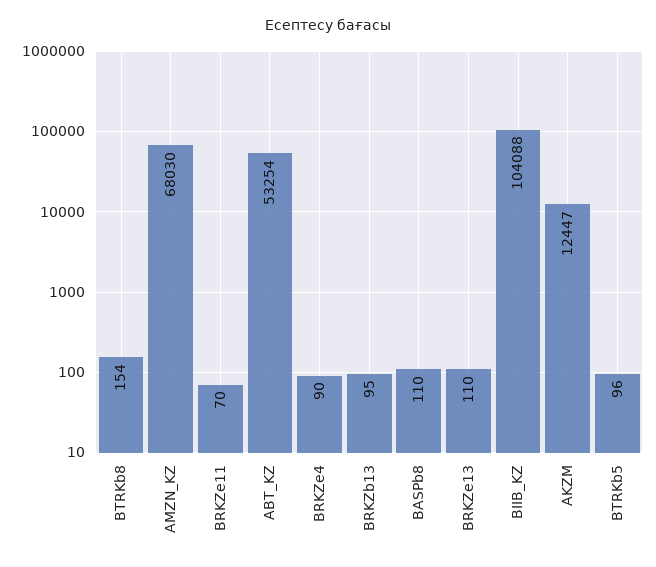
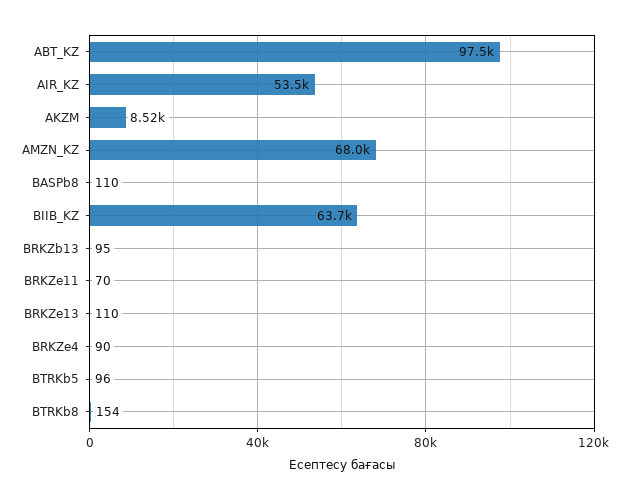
ABT_KZ: 53254 -> 97500
BIIB_KZ: 104088 -> 63700
AKZM: 12447 -> 8520
AIR_KZ: none -> 53500

